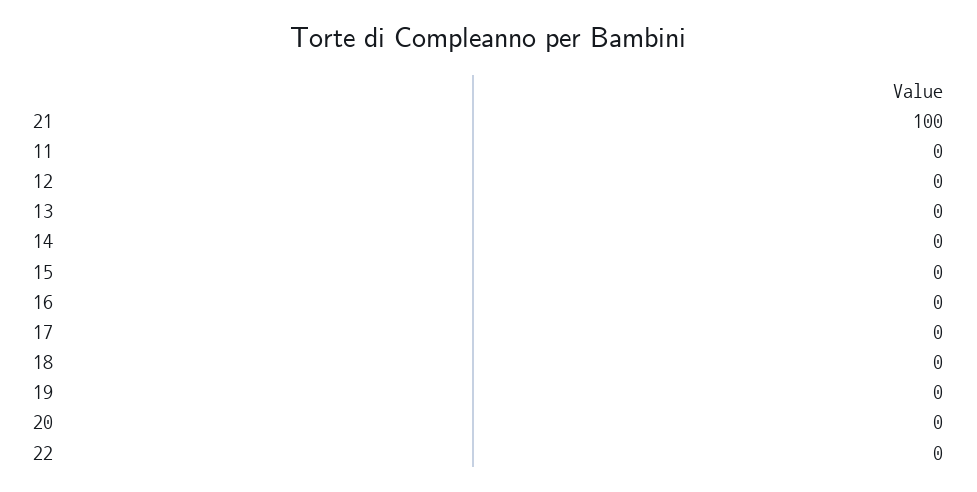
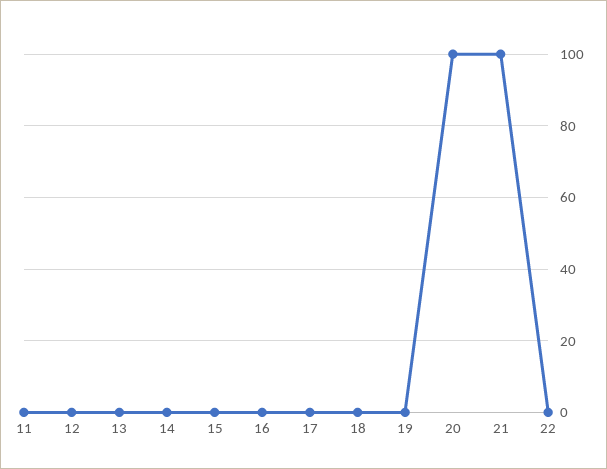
20: 0 -> 100

